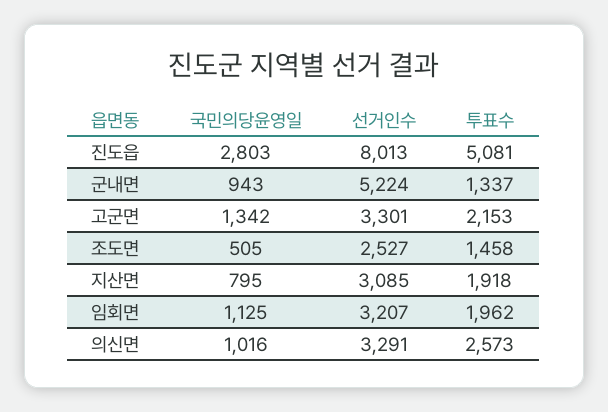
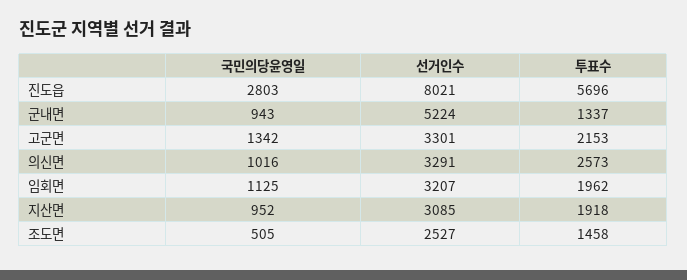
선거인수, 진도읍: 8013 -> 8021
투표수, 진도읍: 5081 -> 5696
국민의당윤영일, 지산면: 795 -> 952

